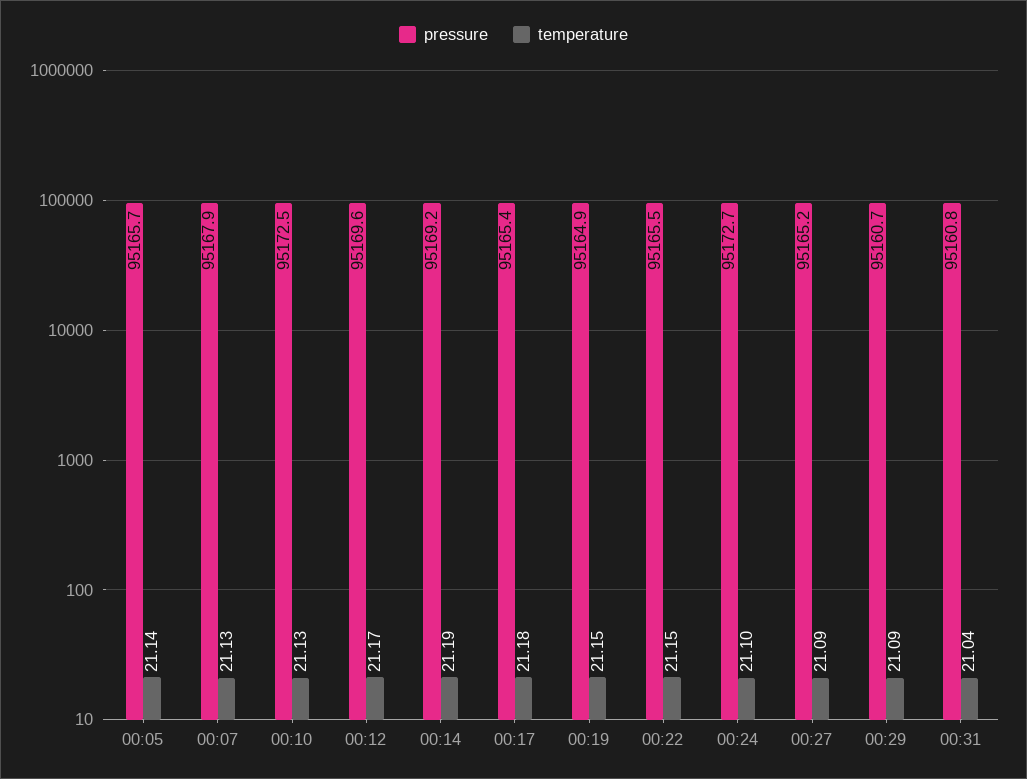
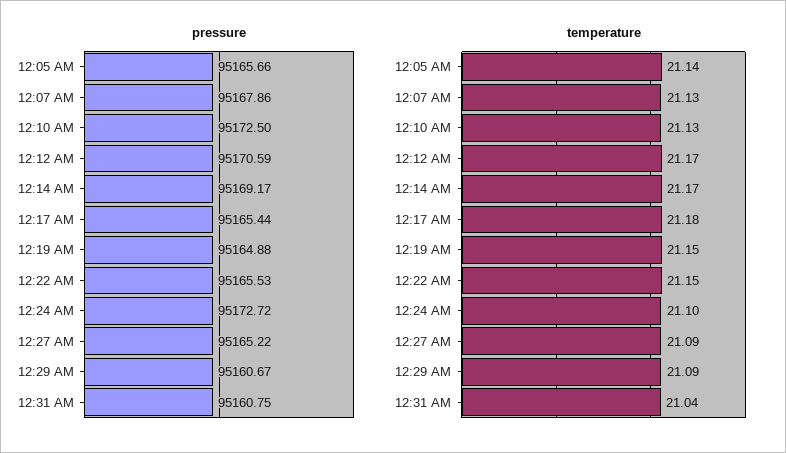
pressure, 00:12: 95169.6 -> 95170.59
temperature, 00:14: 21.19 -> 21.17

